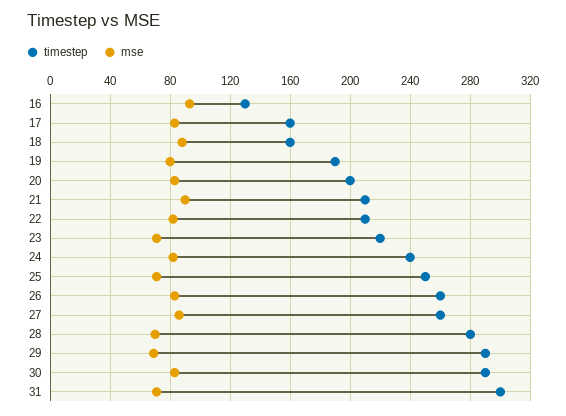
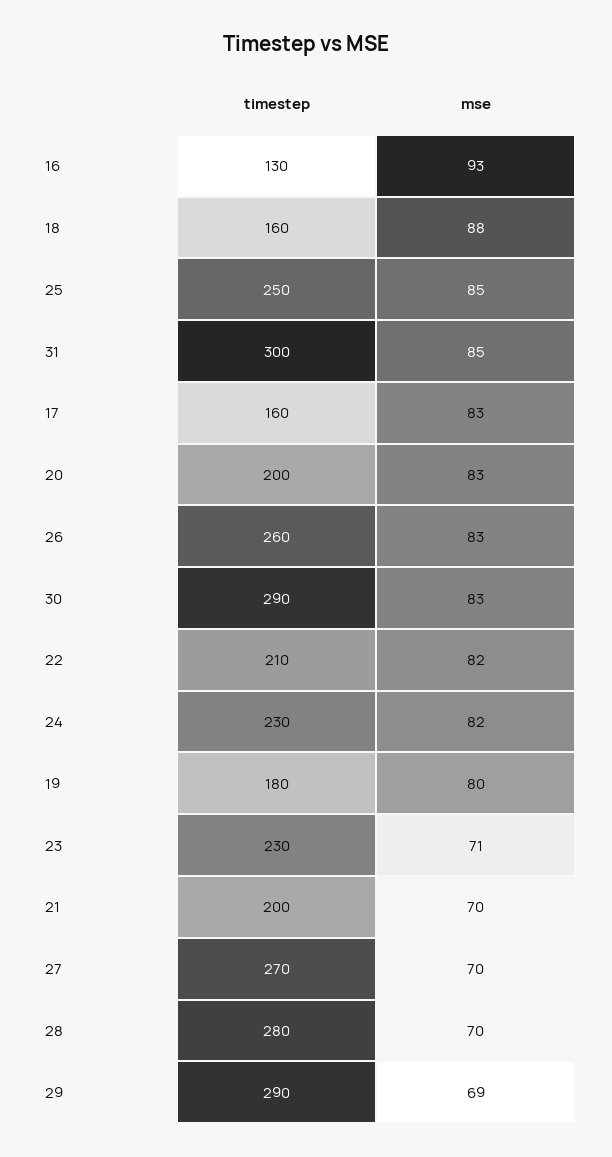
timestep, 19: 190 -> 180
timestep, 21: 210 -> 200
mse, 21: 90 -> 70
timestep, 23: 220 -> 230
timestep, 24: 240 -> 230
mse, 25: 70 -> 85
timestep, 27: 260 -> 270
mse, 27: 85 -> 70
mse, 31: 70 -> 85

